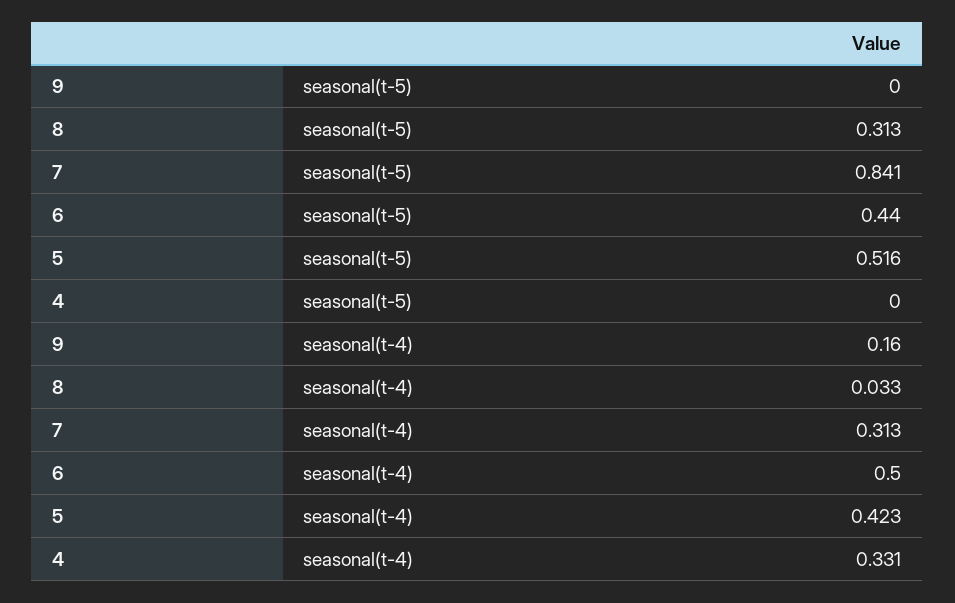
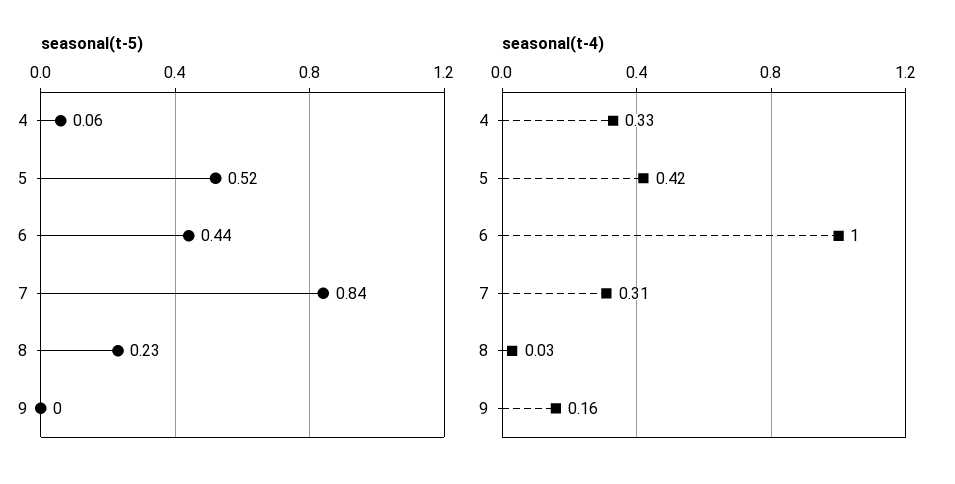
seasonal(t-5), 8: 0.313 -> 0.23
seasonal(t-5), 4: 0 -> 0.06
seasonal(t-4), 6: 0.5 -> 1

